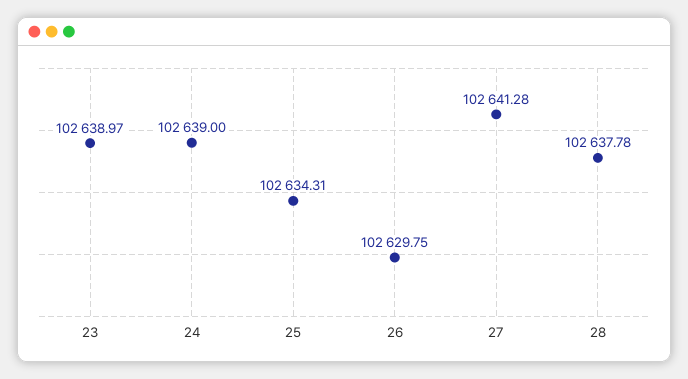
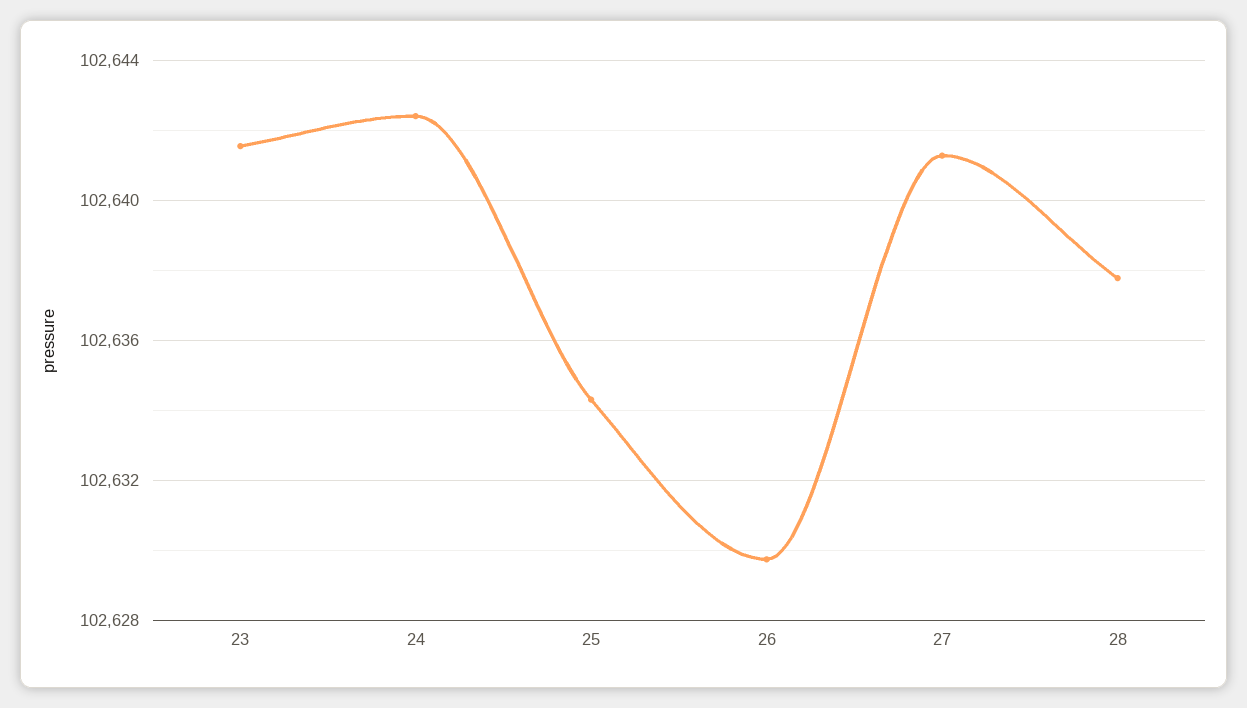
23: 102638.97 -> 102641.5
24: 102639 -> 102642.5

